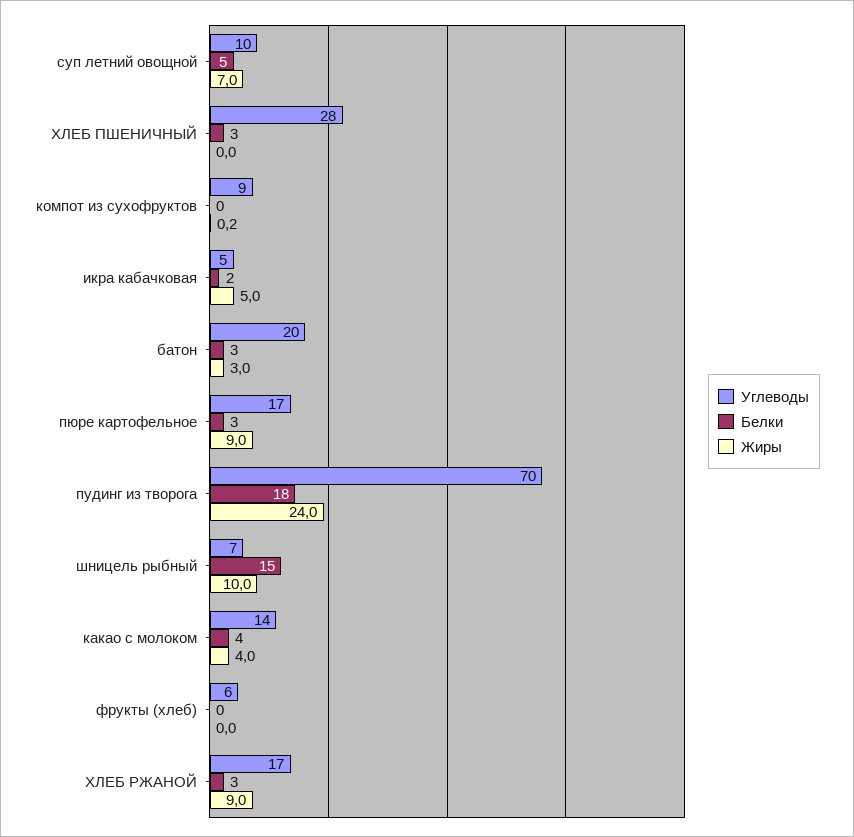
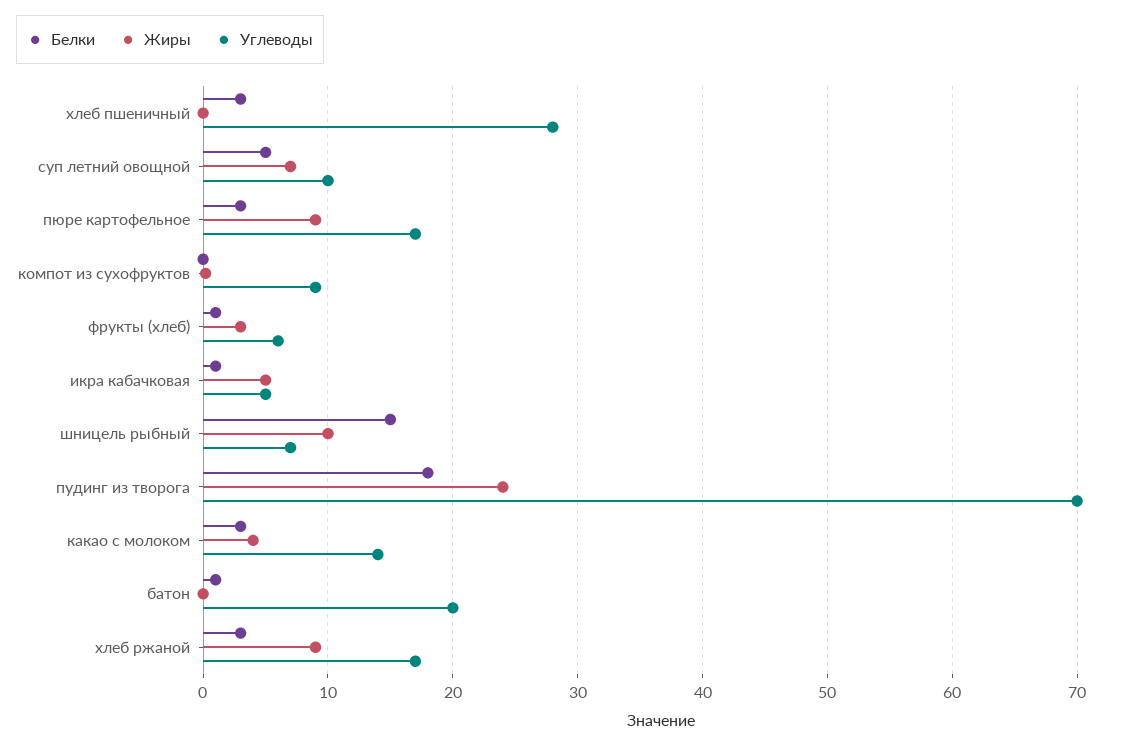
Белки, икра кабачковая: 2 -> 1
Белки, батон: 3 -> 1
Жиры, батон: 3 -> 0
Белки, какао с молоком: 4 -> 3
Белки, фрукты (хлеб): 0 -> 1
Жиры, фрукты (хлеб): 0 -> 3

